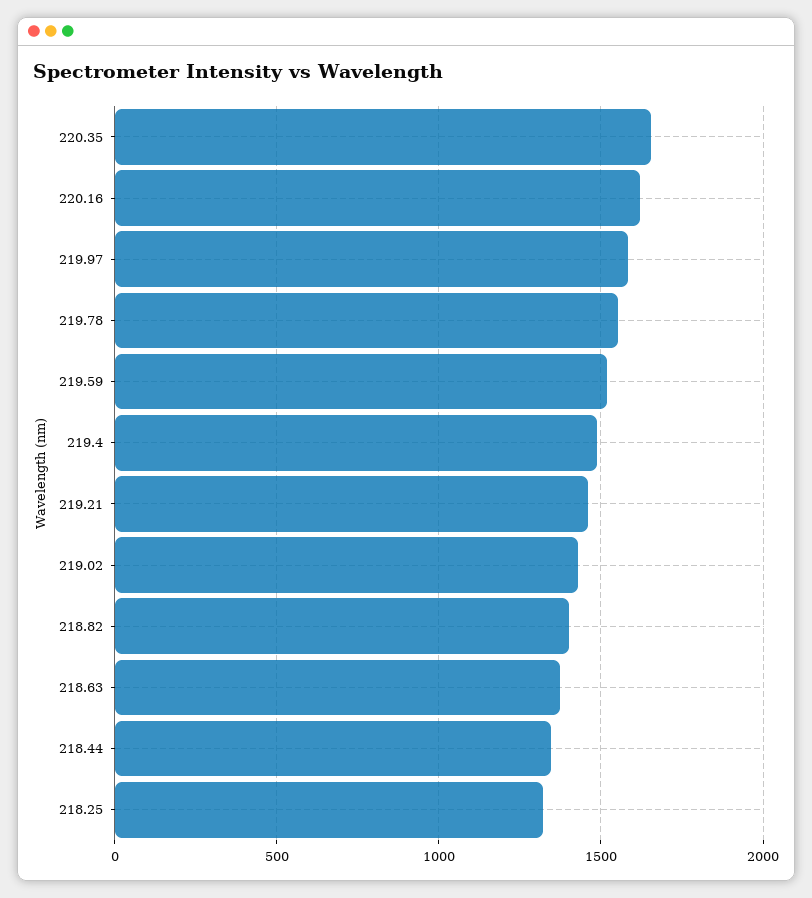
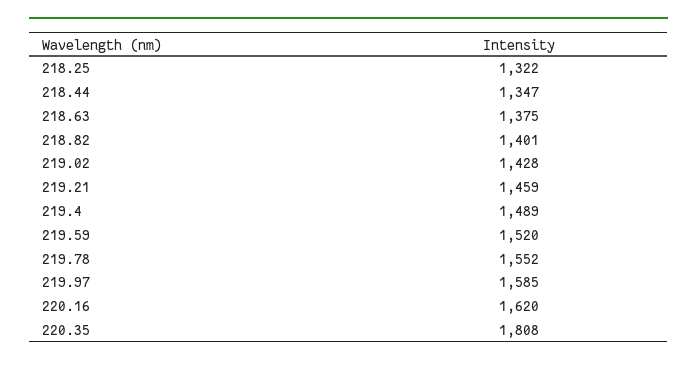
220.35: 1650 -> 1808

